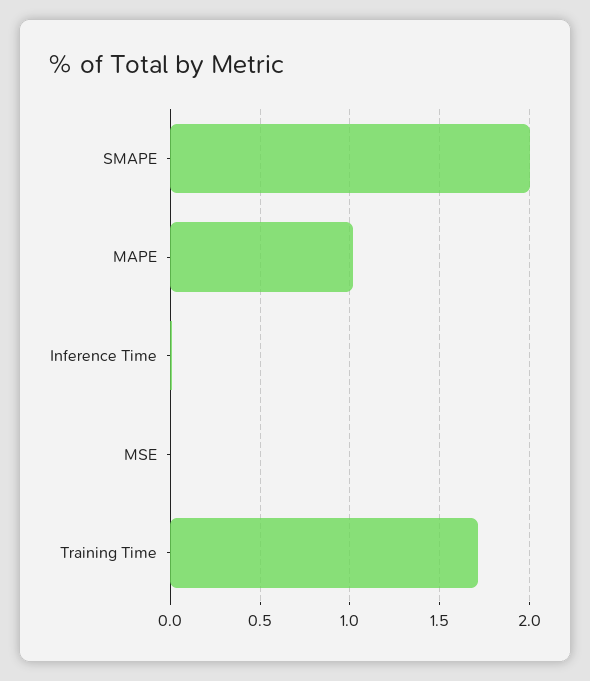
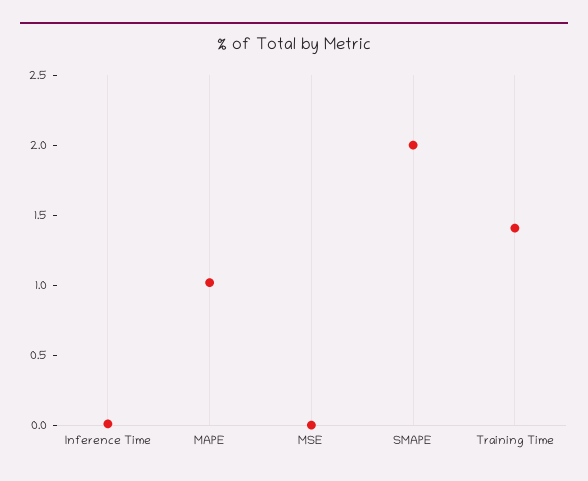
Training Time: 1.7 -> 1.4

